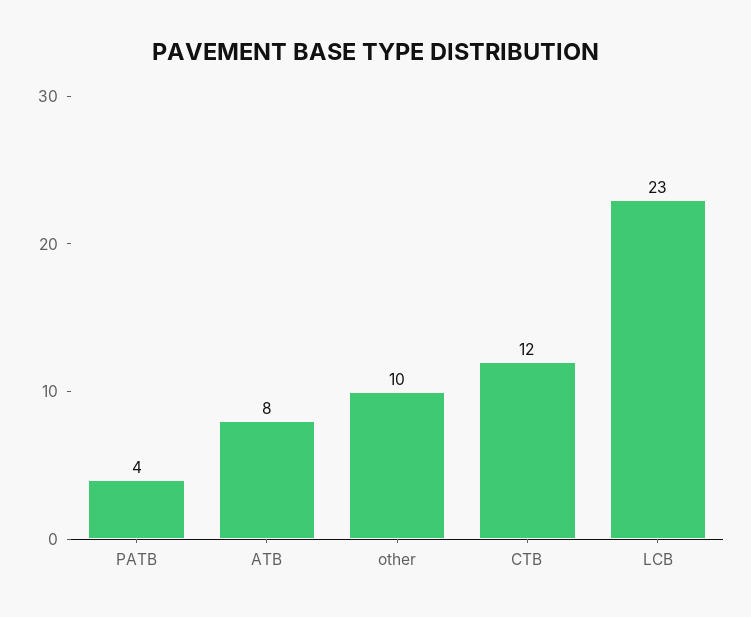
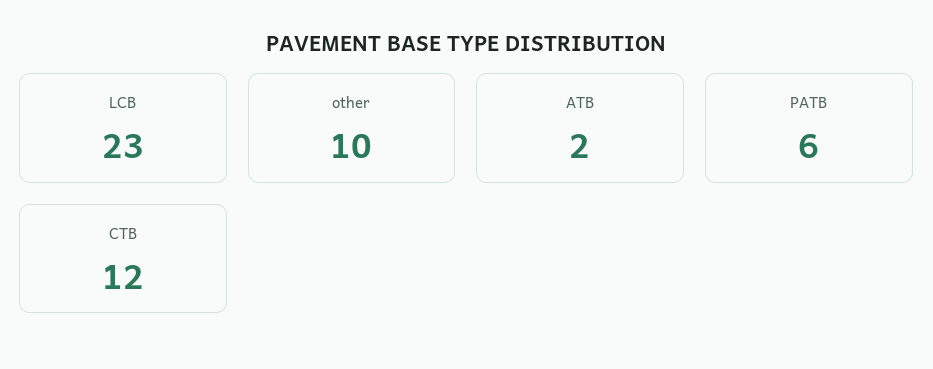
PATB: 4 -> 6
ATB: 8 -> 2

